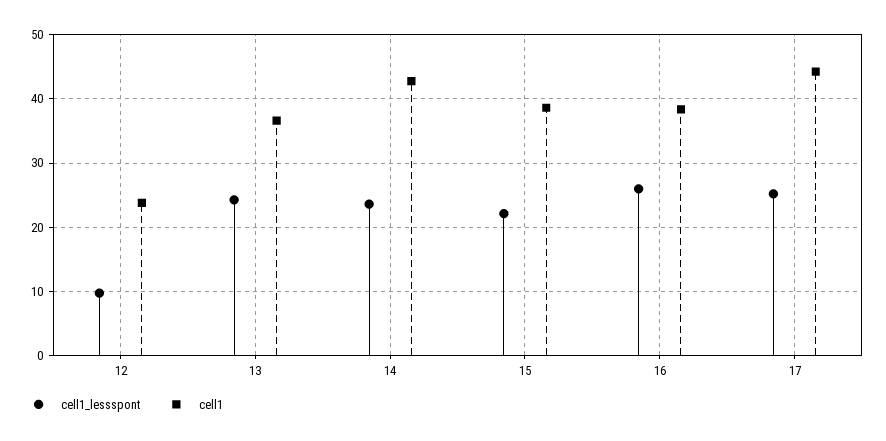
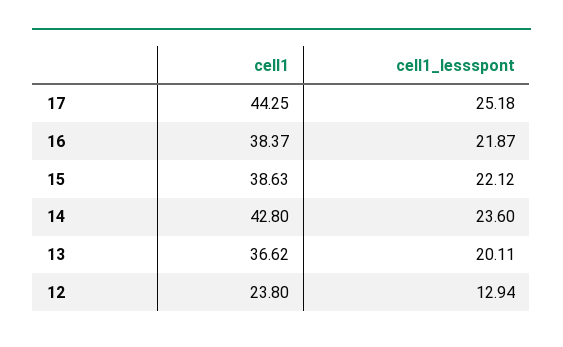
cell1_lessspont, 12: 10 -> 12.94
cell1_lessspont, 13: 24 -> 20.11
cell1_lessspont, 16: 26 -> 21.87

